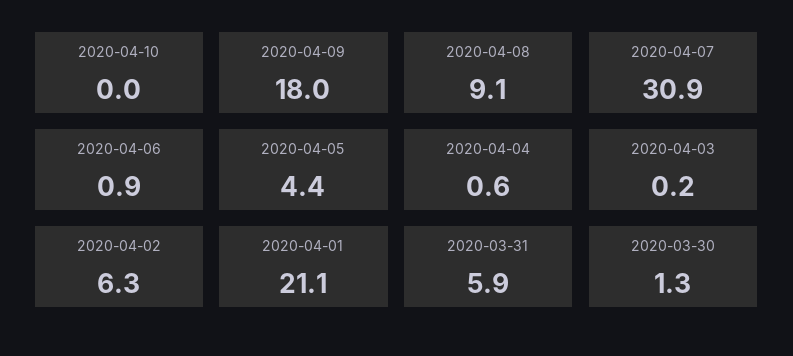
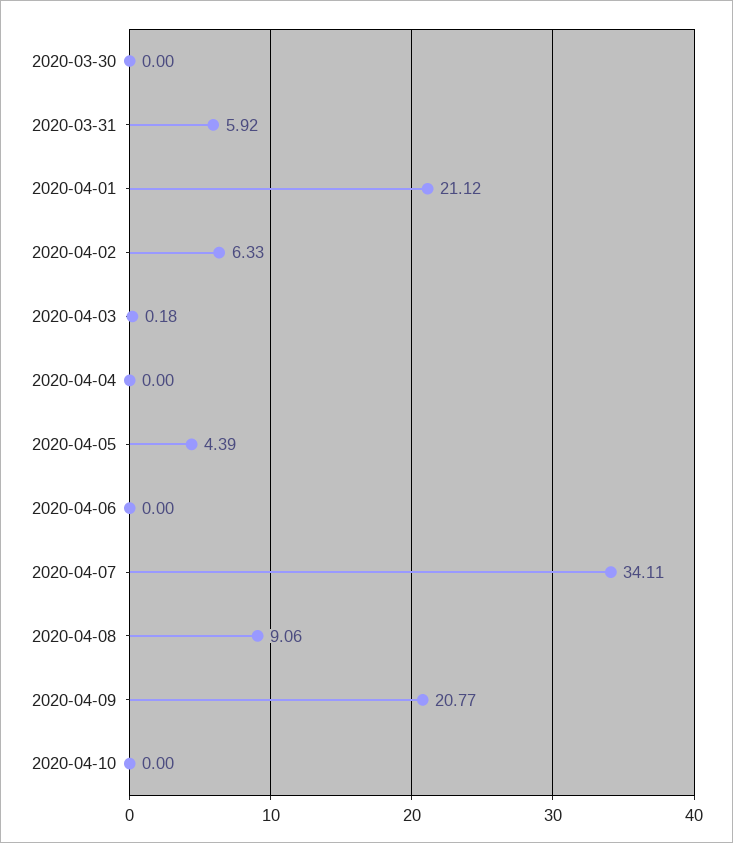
2020-04-09: 18 -> 20.77
2020-04-07: 30.9 -> 34.11
2020-04-06: 0.9 -> 0
2020-04-04: 0.6 -> 0
2020-03-30: 1.3 -> 0

